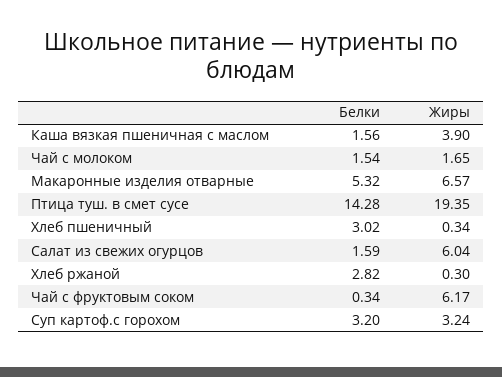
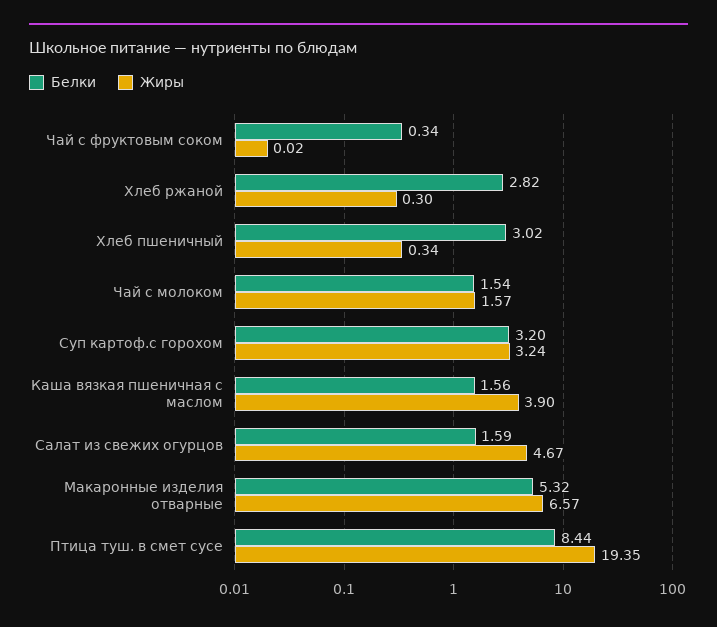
Жиры, Чай с молоком: 1.65 -> 1.57
Белки, Птица туш. в смет сусе: 14.28 -> 8.44
Жиры, Салат из свежих огурцов: 6.04 -> 4.67
Жиры, Чай с фруктовым соком: 6.17 -> 0.02

